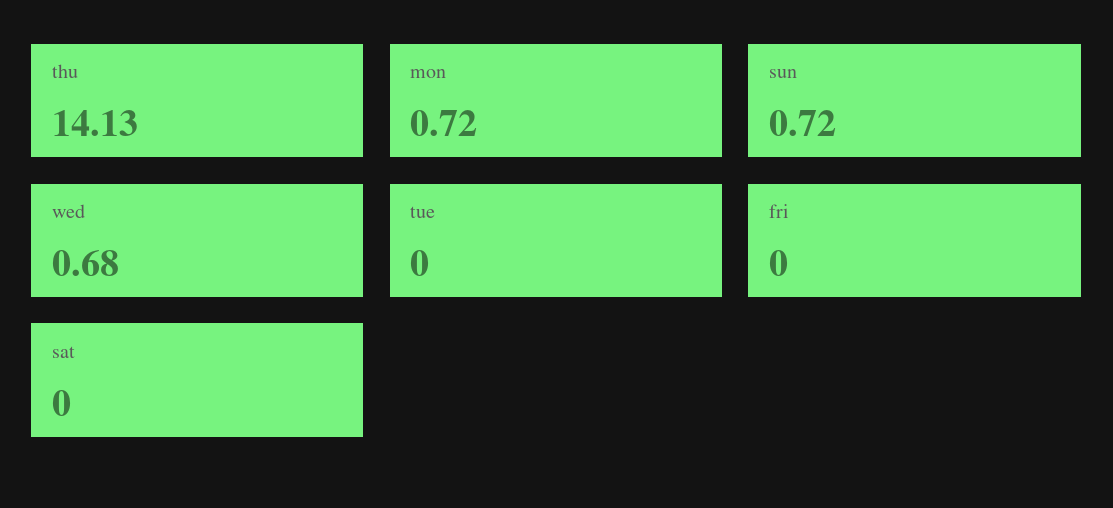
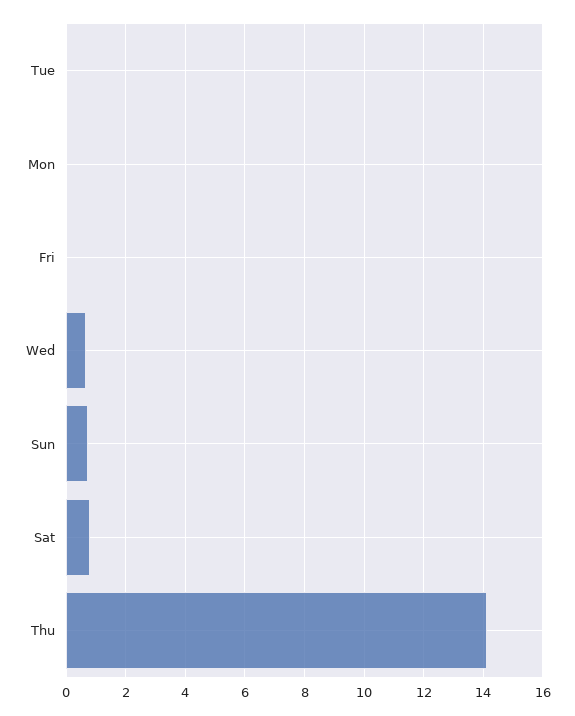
mon: 0.72 -> 0
sat: 0 -> 0.75

